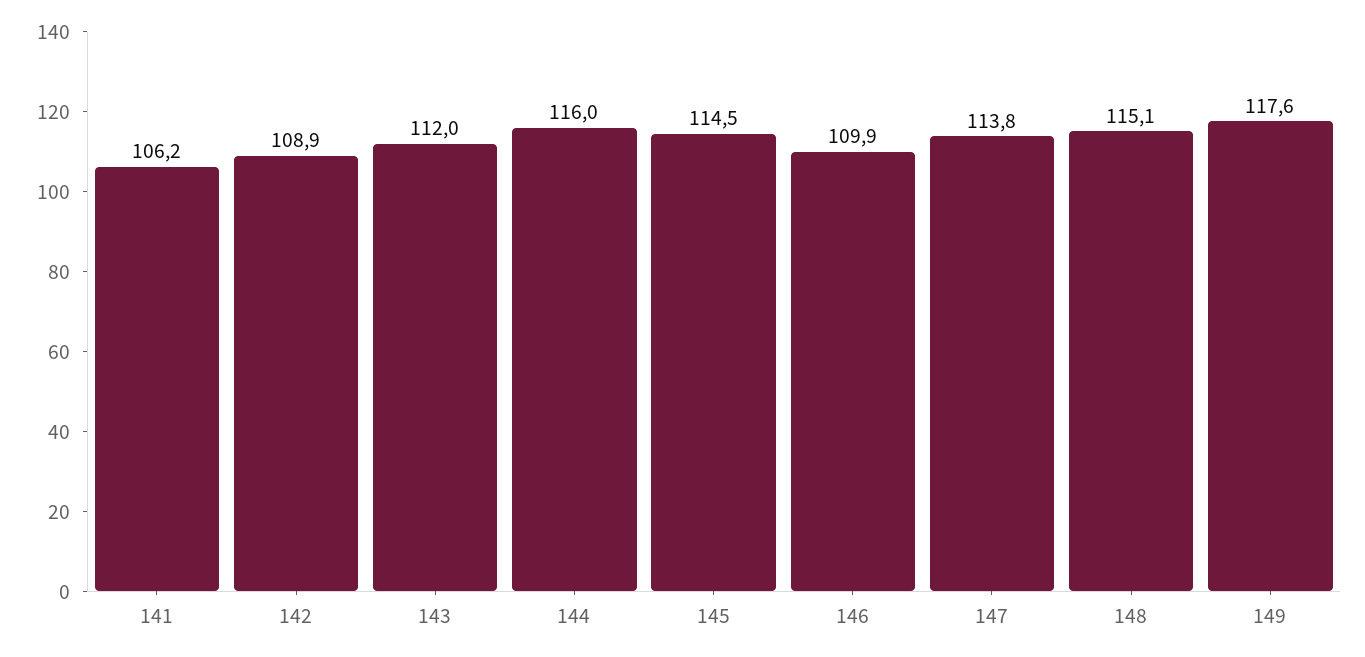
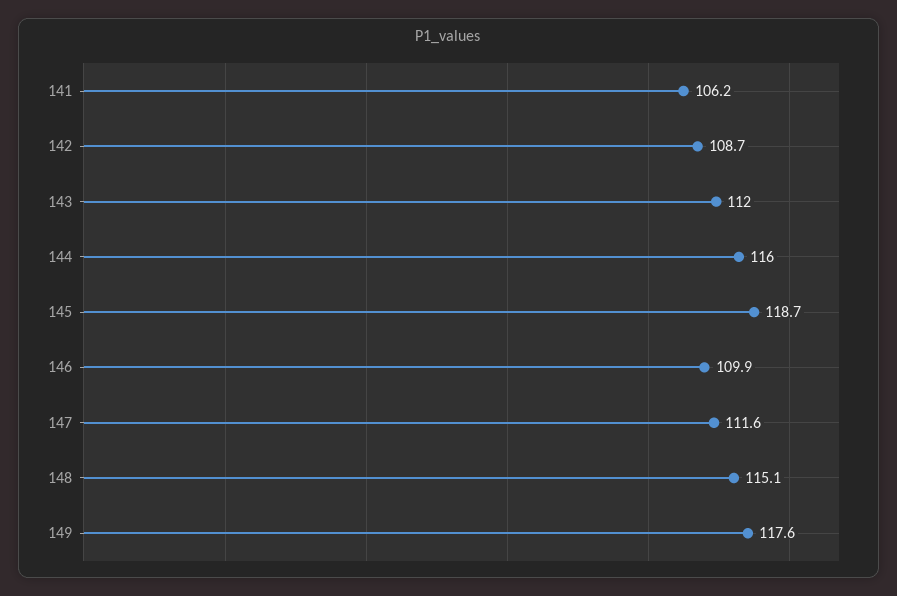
142: 108.9 -> 108.7
145: 114.5 -> 118.7
147: 113.8 -> 111.6

